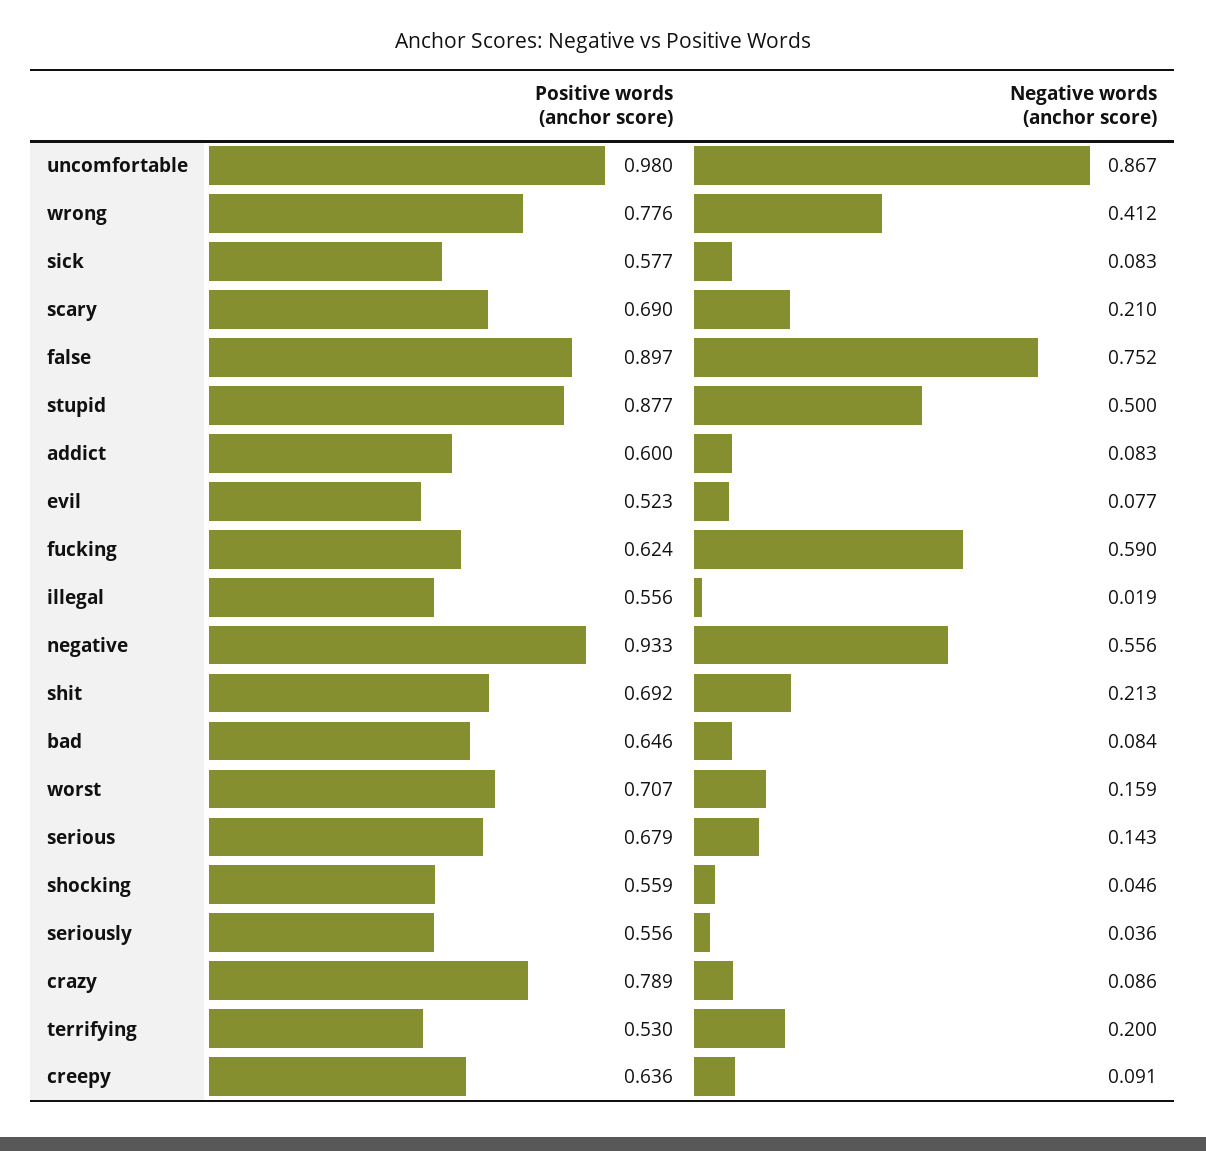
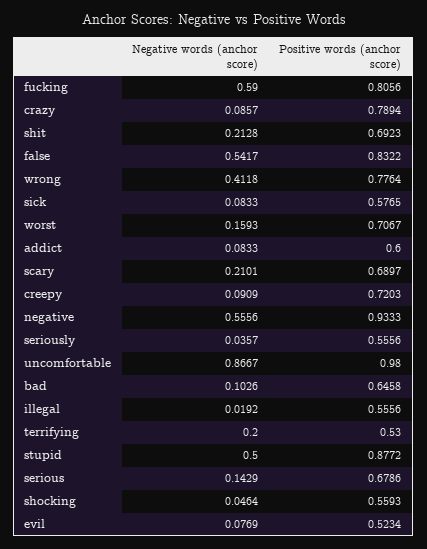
Positive words (anchor score), false: 0.897 -> 0.8322
Negative words (anchor score), false: 0.752 -> 0.5417
Positive words (anchor score), fucking: 0.624 -> 0.8056
Negative words (anchor score), bad: 0.084 -> 0.1026
Positive words (anchor score), creepy: 0.636 -> 0.7203

